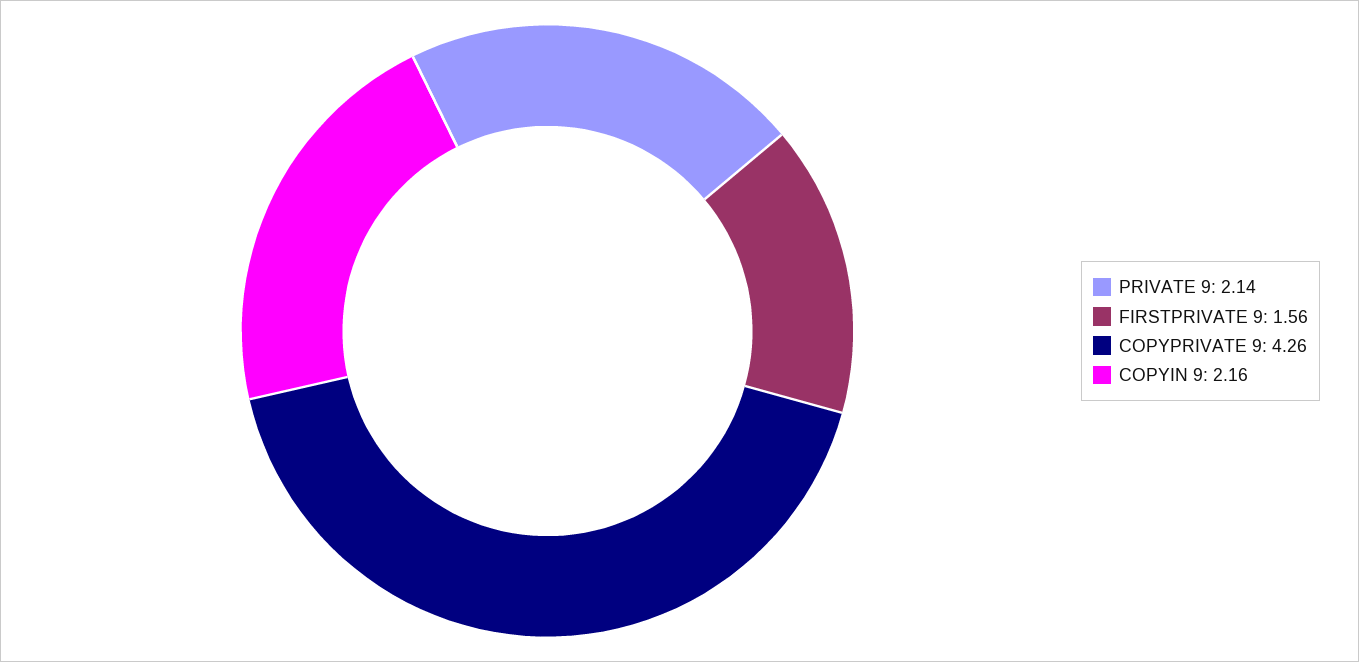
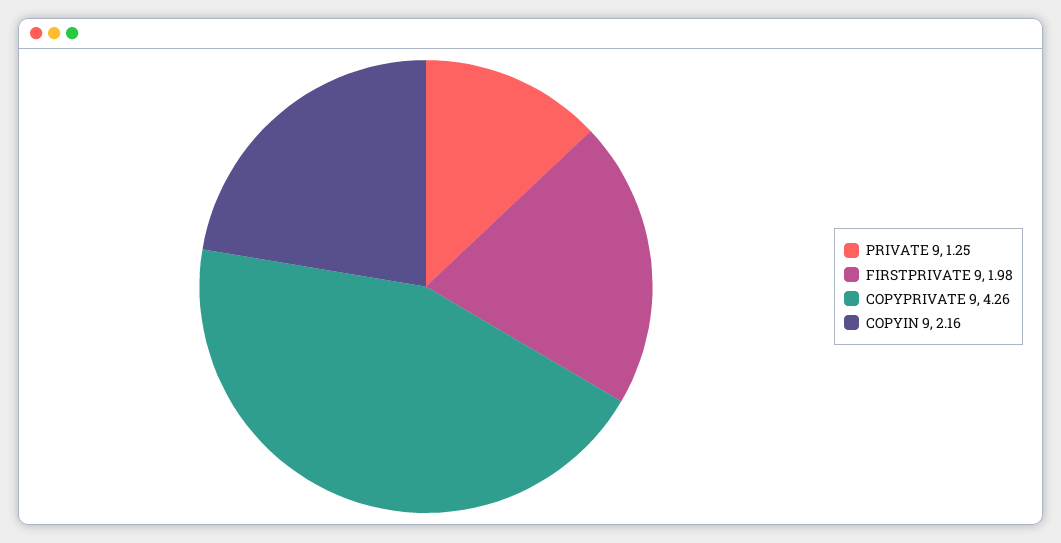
PRIVATE 9: 2.14 -> 1.25
FIRSTPRIVATE 9: 1.56 -> 1.98

